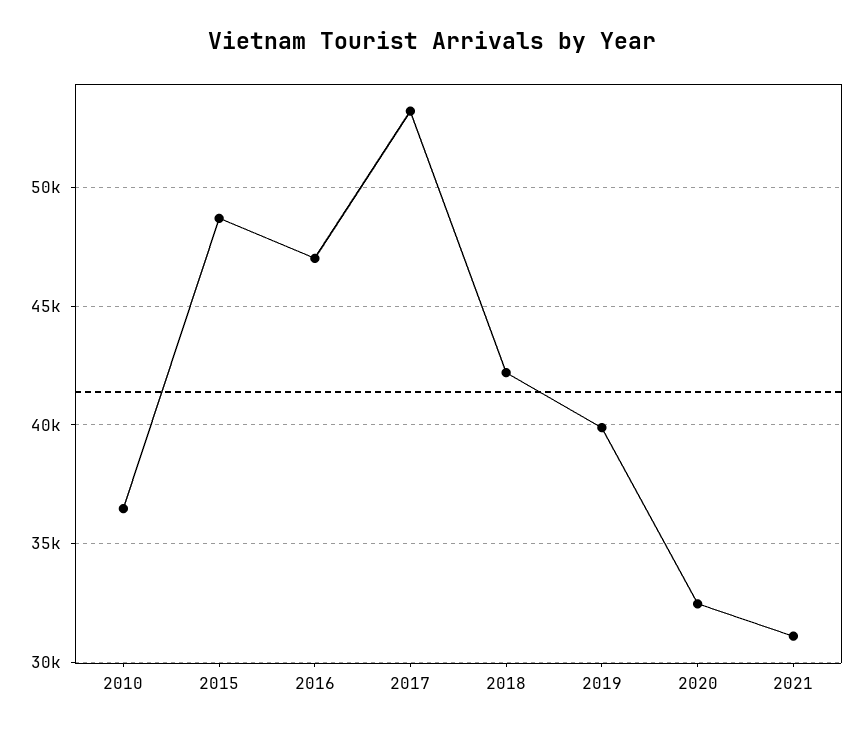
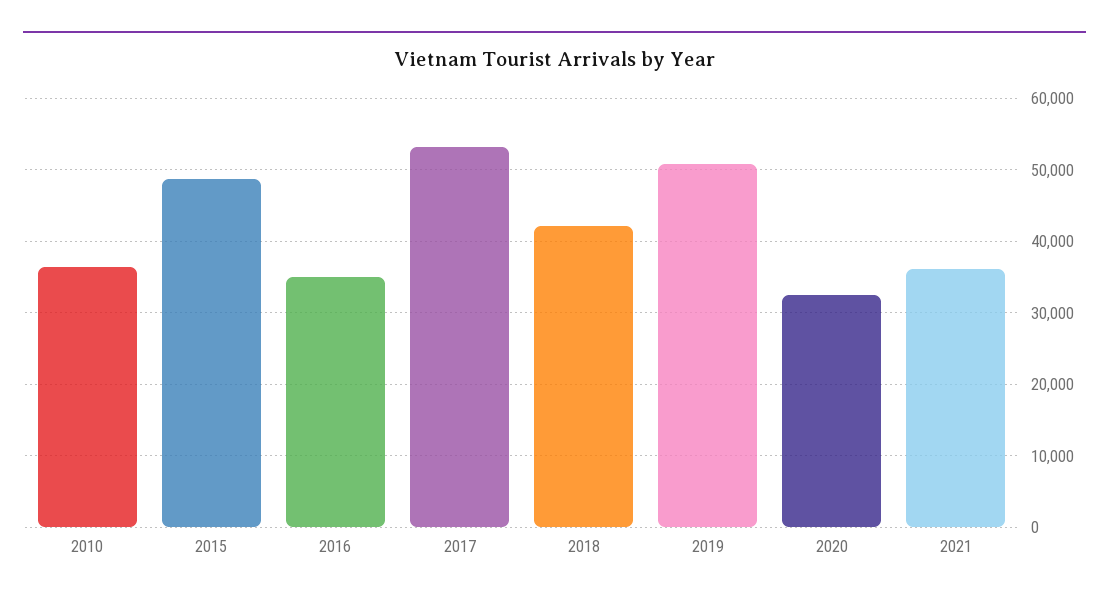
2016: 47000 -> 35000
2019: 40000 -> 51000
2021: 31000 -> 36000

